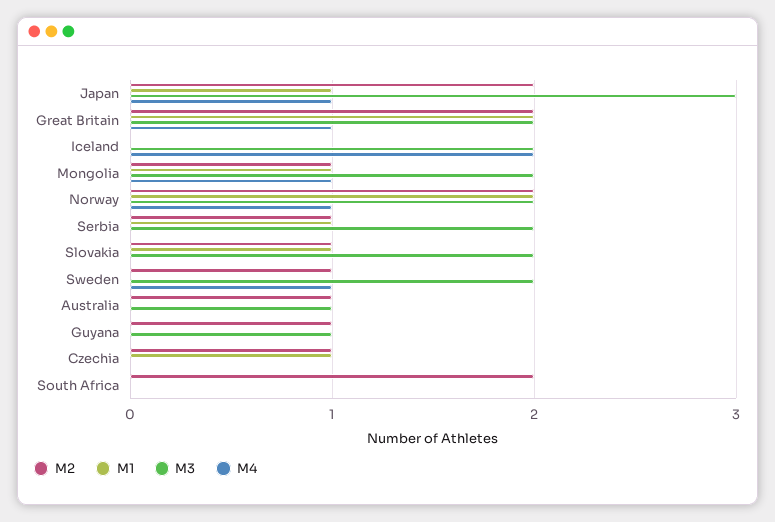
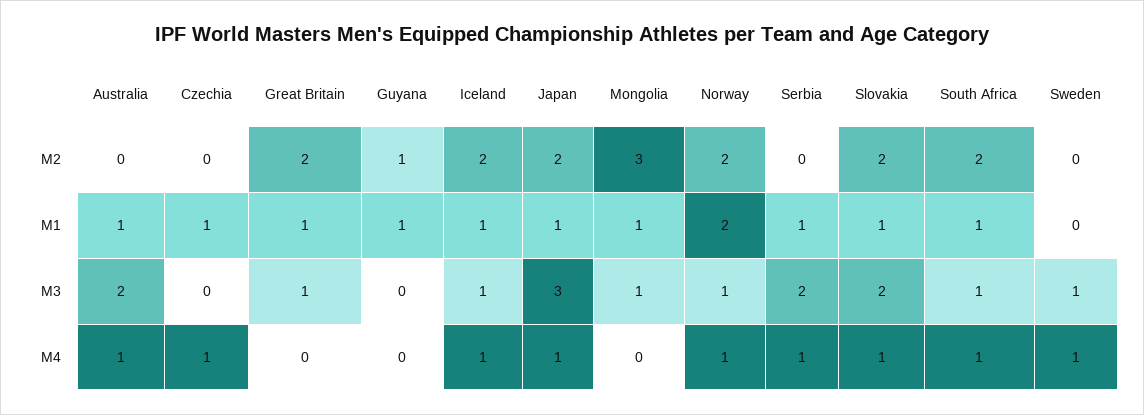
M1, Great Britain: 2 -> 1
M3, Great Britain: 2 -> 1
M4, Great Britain: 1 -> 0
M2, Iceland: 0 -> 2
M1, Iceland: 0 -> 1
M3, Iceland: 2 -> 1
M4, Iceland: 2 -> 1
M2, Mongolia: 1 -> 3
M3, Mongolia: 2 -> 1
M4, Mongolia: 1 -> 0
M3, Norway: 2 -> 1
M2, Serbia: 1 -> 0
M4, Serbia: 0 -> 1
M2, Slovakia: 1 -> 2
M4, Slovakia: 0 -> 1
M2, Sweden: 1 -> 0
M3, Sweden: 2 -> 1
M2, Australia: 1 -> 0
M1, Australia: 0 -> 1
M3, Australia: 1 -> 2
M4, Australia: 0 -> 1
M1, Guyana: 0 -> 1
M3, Guyana: 1 -> 0
M2, Czechia: 1 -> 0
M4, Czechia: 0 -> 1
M1, South Africa: 0 -> 1
M3, South Africa: 0 -> 1
M4, South Africa: 0 -> 1

